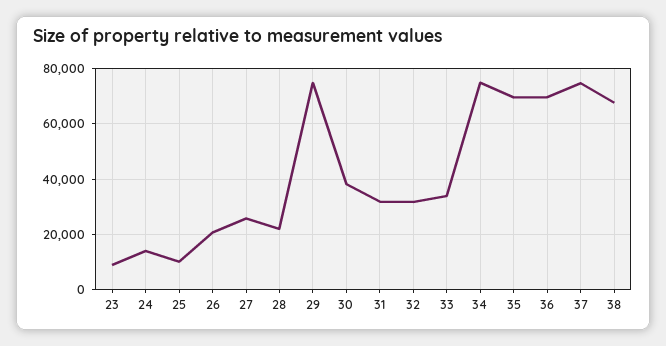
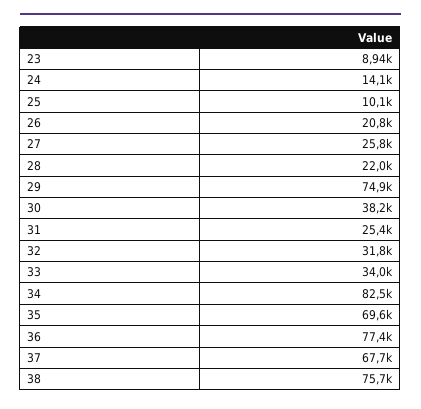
31: 32500 -> 25400
34: 75000 -> 82500
36: 70000 -> 77400
37: 75000 -> 67700
38: 67500 -> 75700

